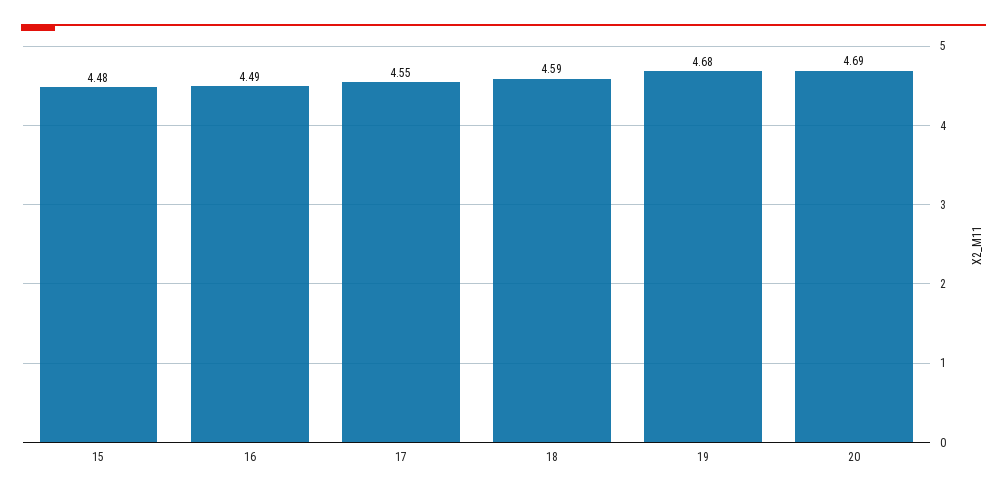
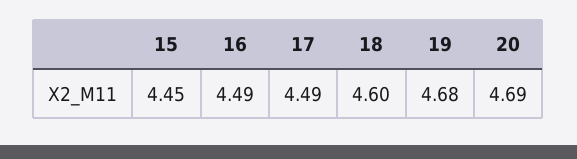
15: 4.48 -> 4.45
17: 4.55 -> 4.49
18: 4.59 -> 4.6

